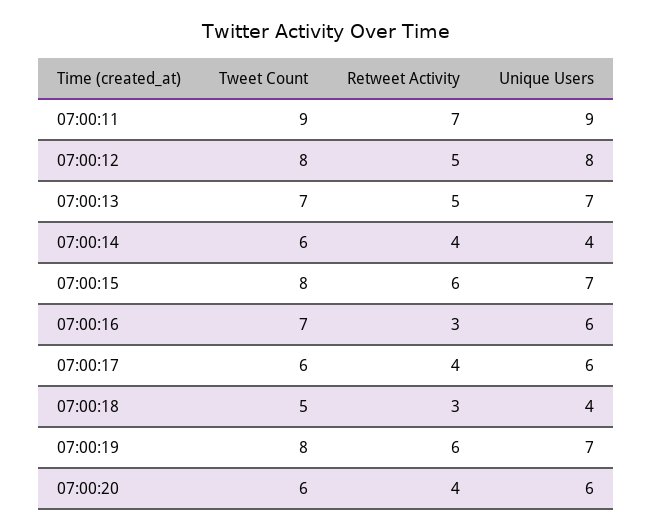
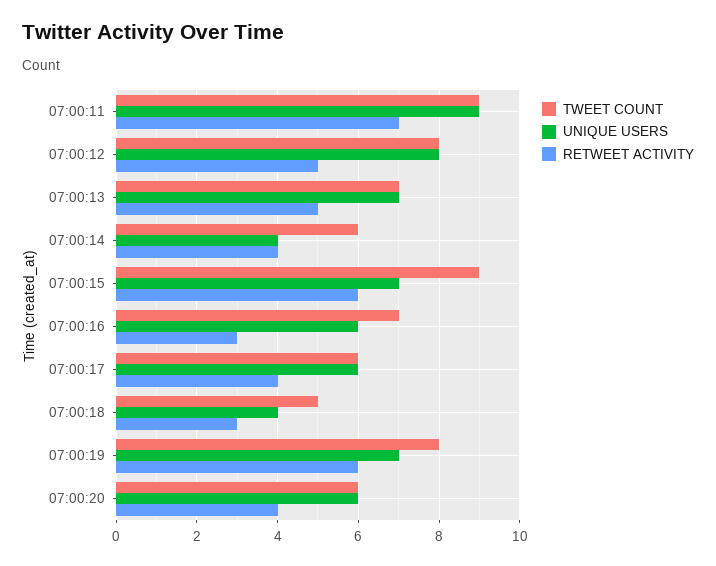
Tweet Count, 07:00:15: 8 -> 9

